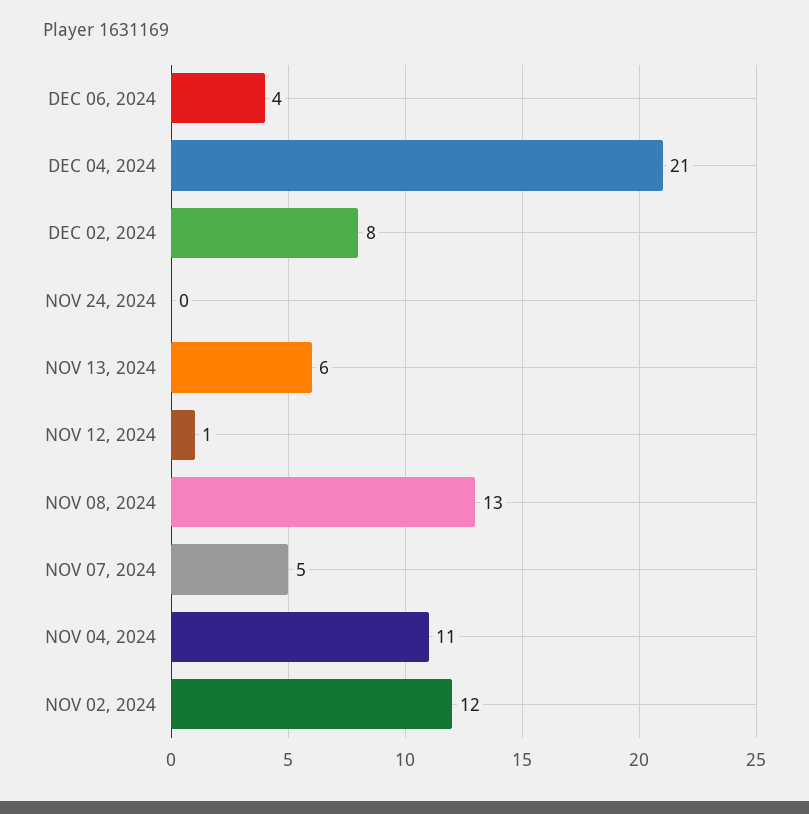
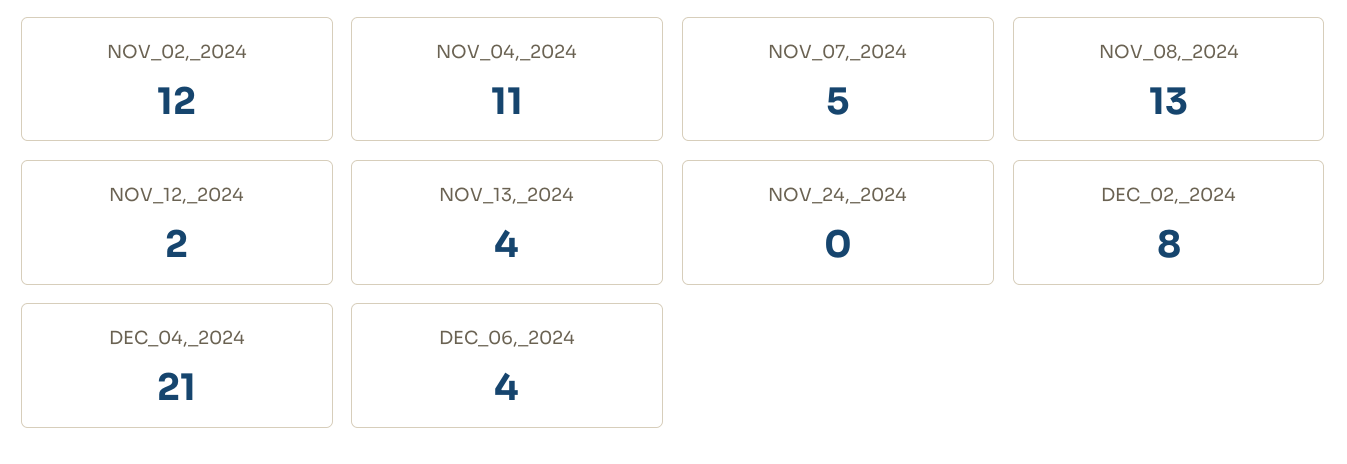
NOV 13, 2024: 6 -> 4
NOV 12, 2024: 1 -> 2

